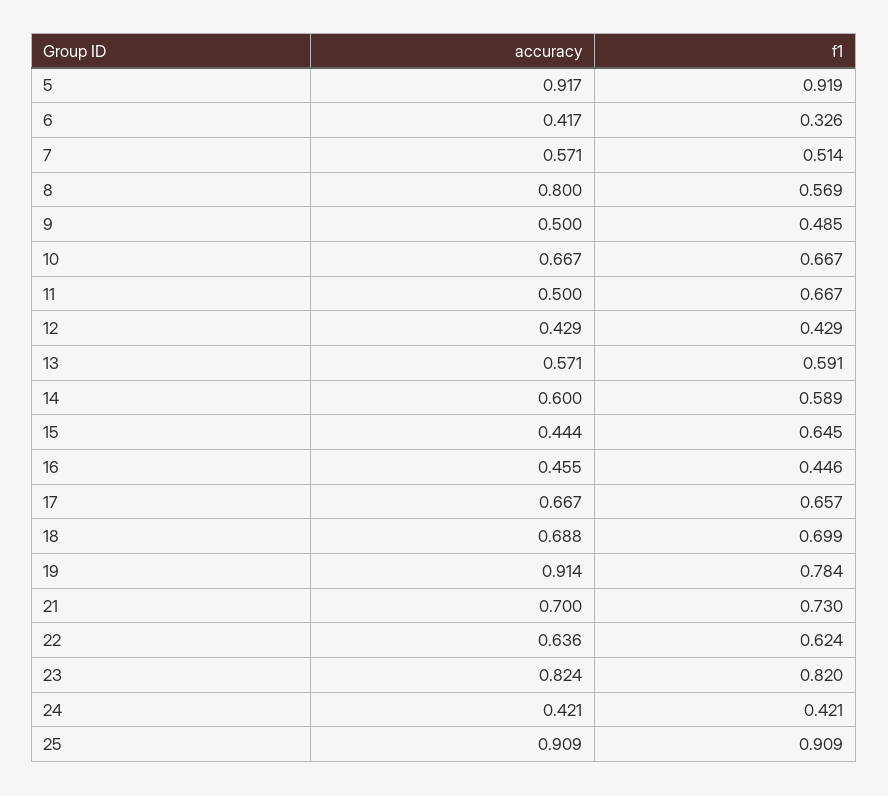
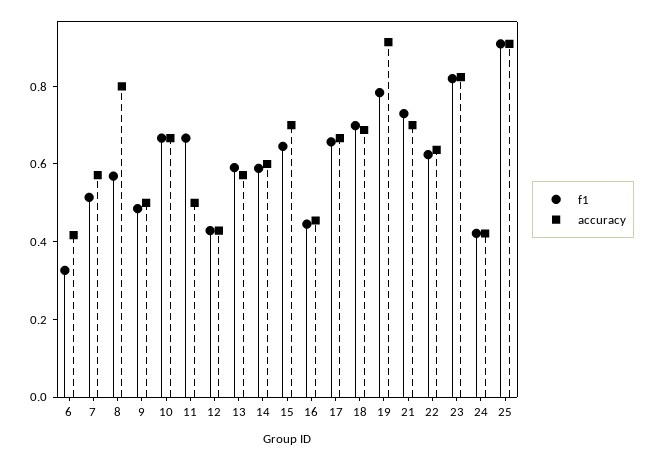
accuracy, 5: 0.917 -> none
f1, 5: 0.919 -> none
accuracy, 15: 0.444 -> 0.7

